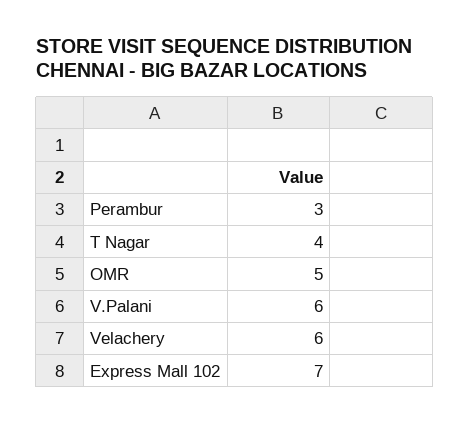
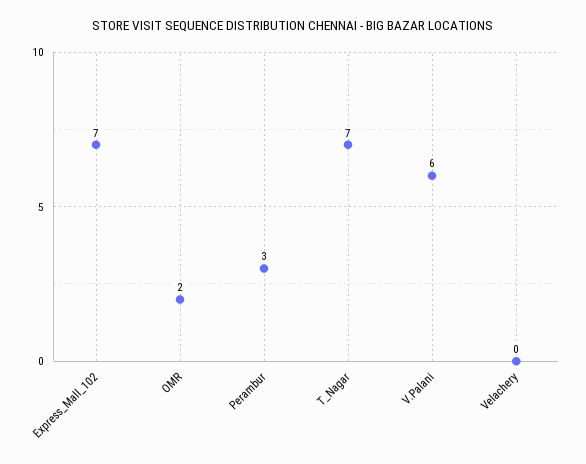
T Nagar: 4 -> 7
OMR: 5 -> 2
Velachery: 6 -> 0

